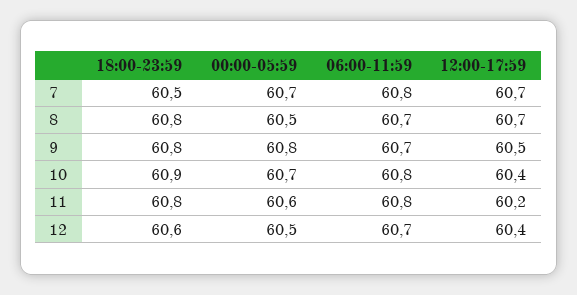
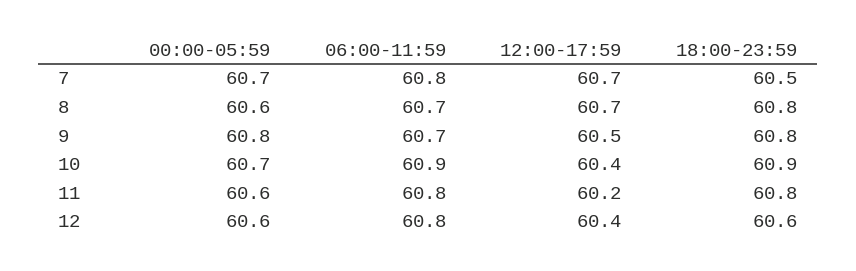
00:00-05:59, 8: 60.5 -> 60.6
06:00-11:59, 10: 60.8 -> 60.9
00:00-05:59, 12: 60.5 -> 60.6
06:00-11:59, 12: 60.7 -> 60.8

